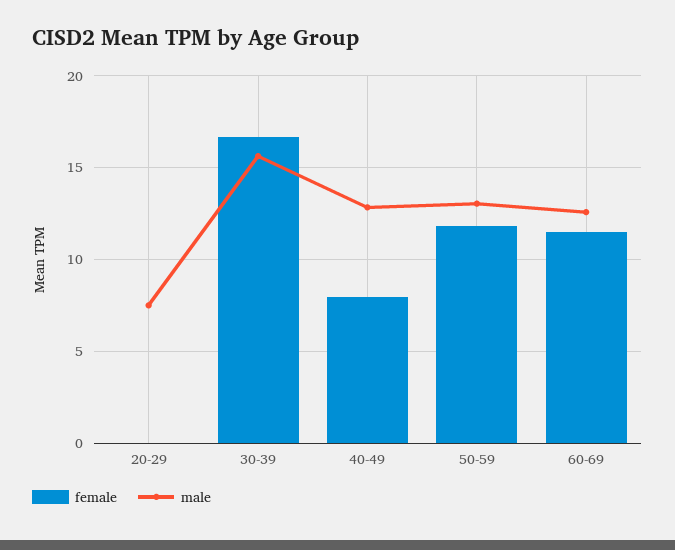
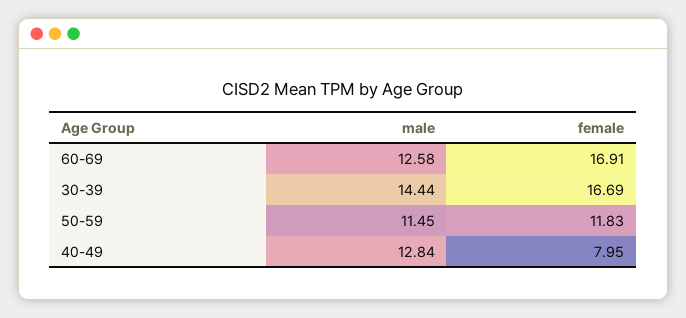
female, 20-29: 0 -> none
male, 20-29: 7.5 -> none
male, 30-39: 15.5 -> 14.44
male, 50-59: 13 -> 11.45
female, 60-69: 11.5 -> 16.91

